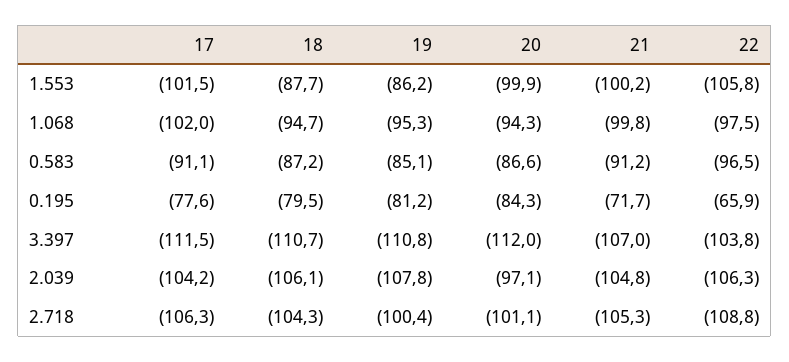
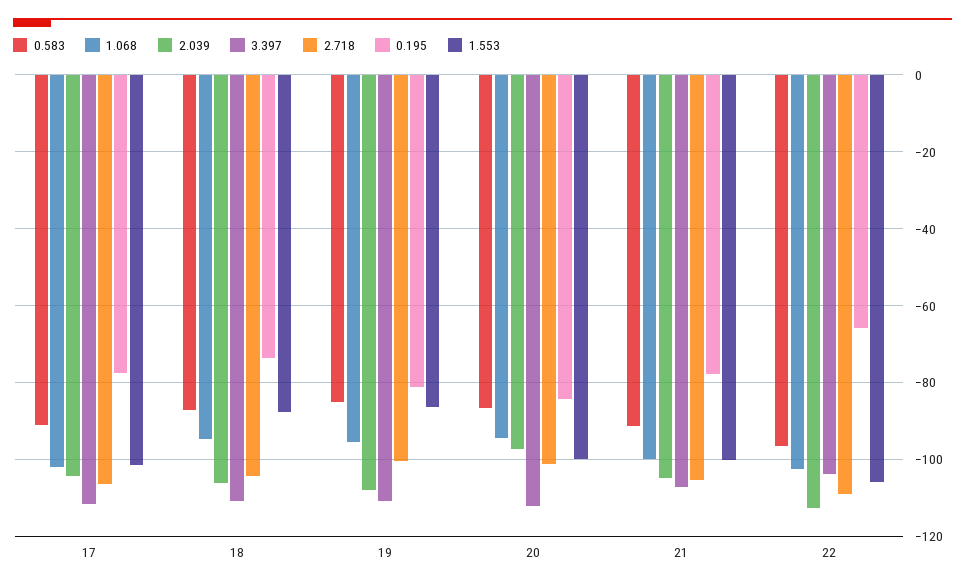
1.068, 22: -97.5 -> -102
0.195, 18: -79.5 -> -74
0.195, 21: -71.7 -> -78
2.039, 22: -106.3 -> -112

